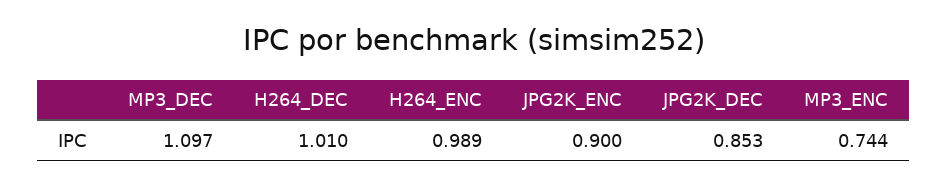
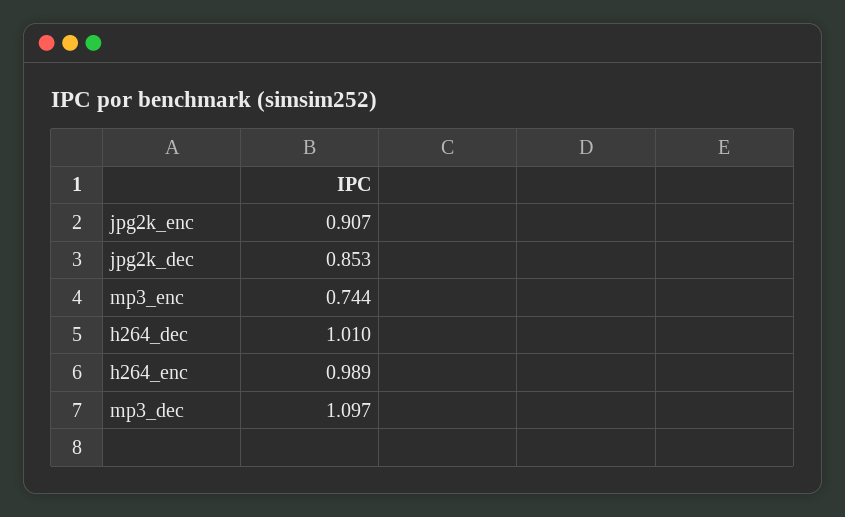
JPG2K_ENC: 0.9 -> 0.907

